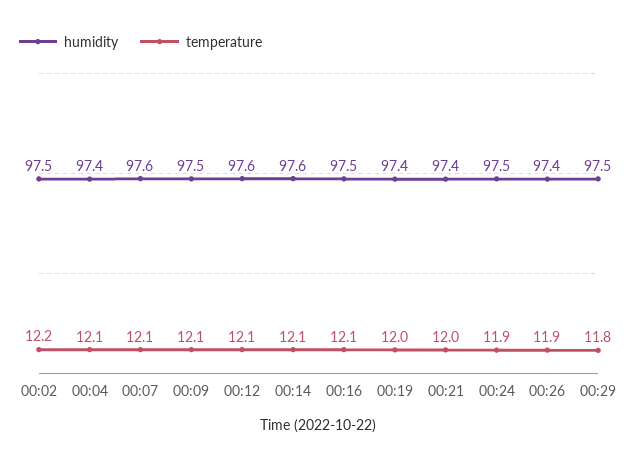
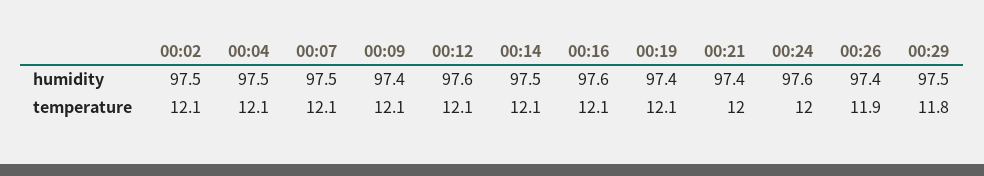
temperature, 00:02: 12.2 -> 12.1
humidity, 00:04: 97.4 -> 97.5
humidity, 00:07: 97.6 -> 97.5
humidity, 00:09: 97.5 -> 97.4
humidity, 00:14: 97.6 -> 97.5
humidity, 00:16: 97.5 -> 97.6
temperature, 00:19: 12 -> 12.1
humidity, 00:24: 97.5 -> 97.6
temperature, 00:24: 11.9 -> 12

